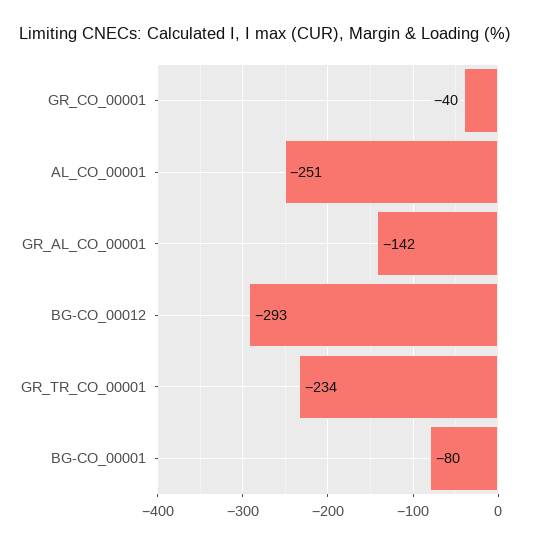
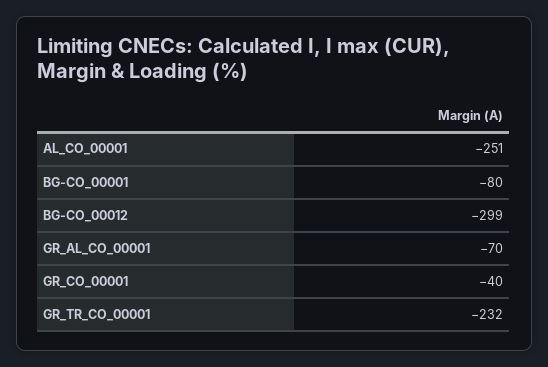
GR_AL_CO_00001: -142 -> -70
BG-CO_00012: -293 -> -299
GR_TR_CO_00001: -234 -> -232

